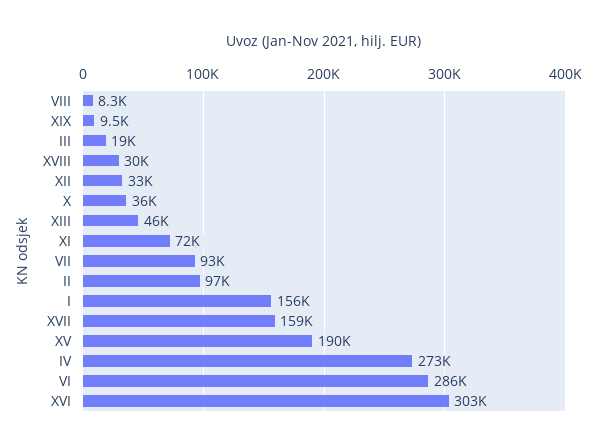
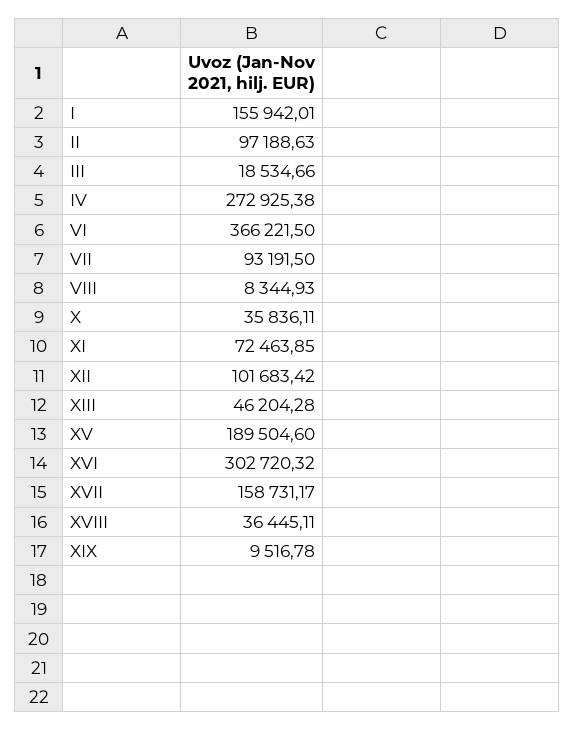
XVIII: 30000 -> 36445.11
XII: 33000 -> 101683.42
VI: 286000 -> 366221.5

